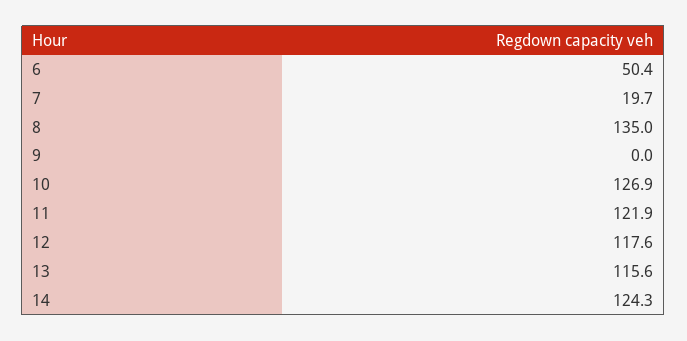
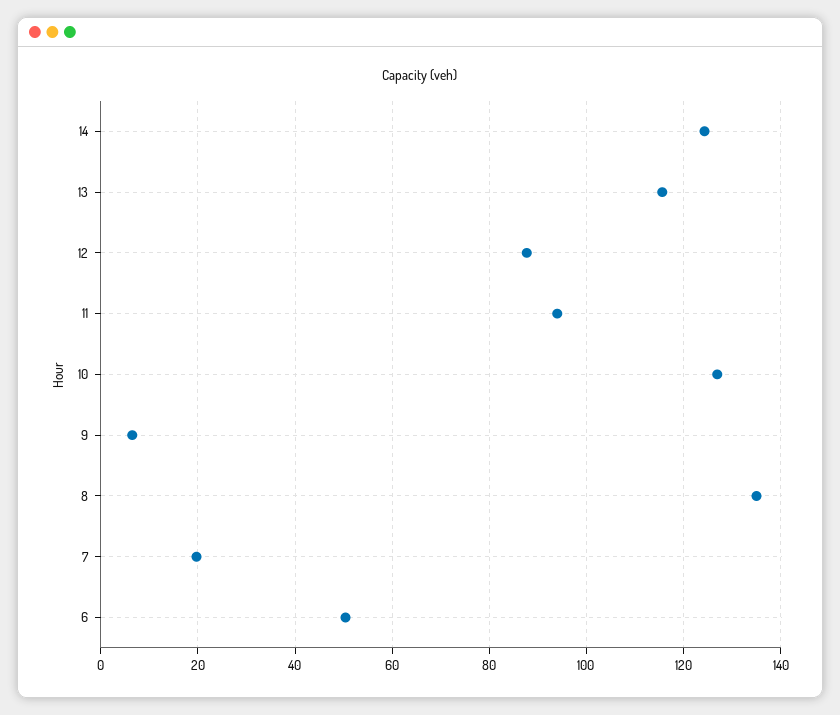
9: 0 -> 6
11: 121.9 -> 94
12: 117.6 -> 88

